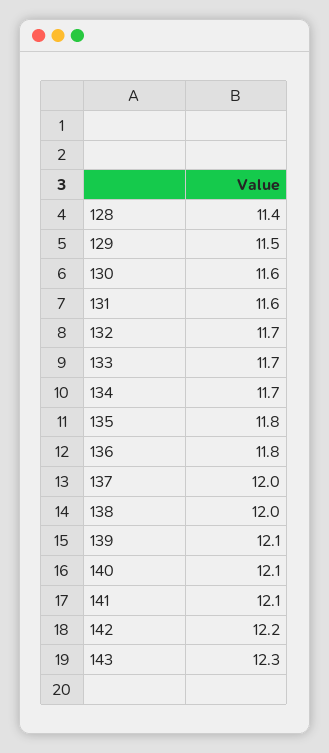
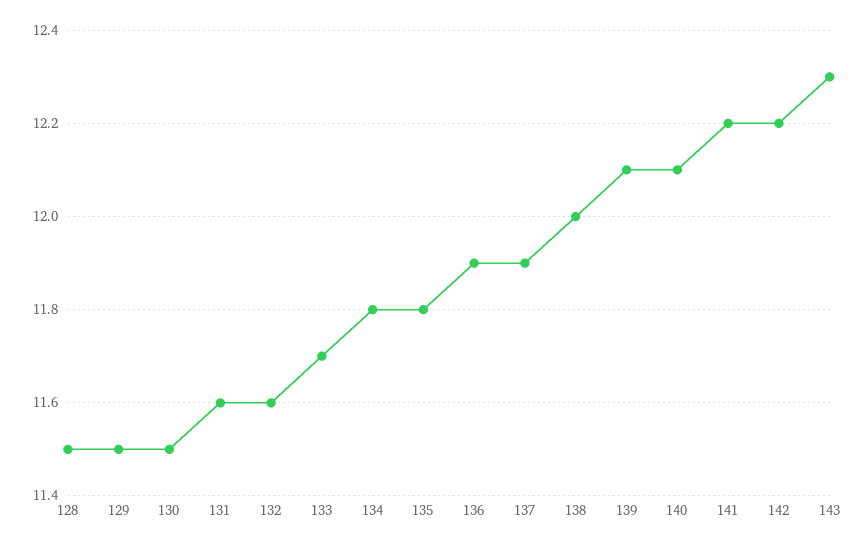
128: 11.4 -> 11.5
130: 11.6 -> 11.5
132: 11.7 -> 11.6
134: 11.7 -> 11.8
136: 11.8 -> 11.9
137: 12 -> 11.9
141: 12.1 -> 12.2

